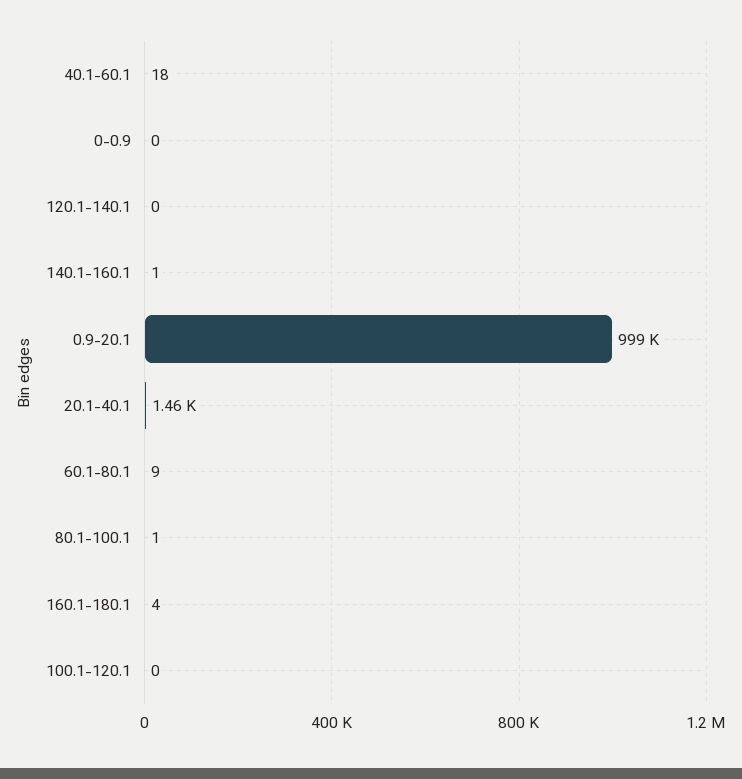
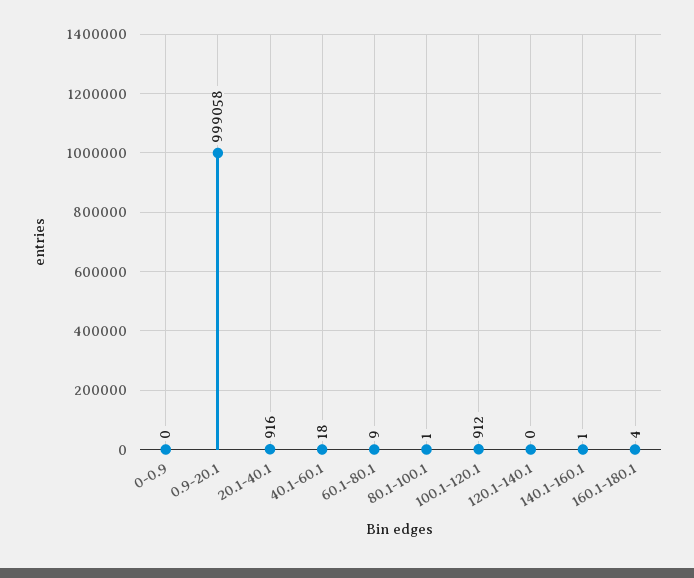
20.1-40.1: 1460 -> 916
100.1-120.1: 0 -> 912

